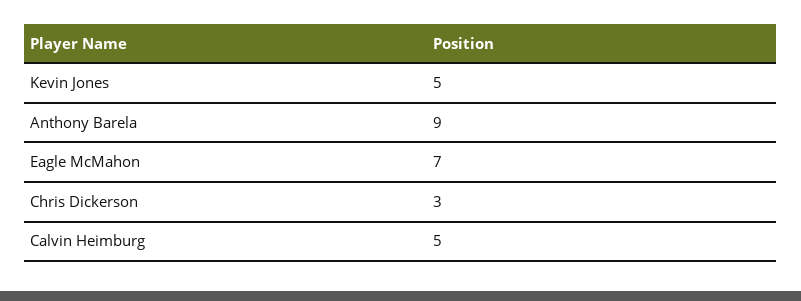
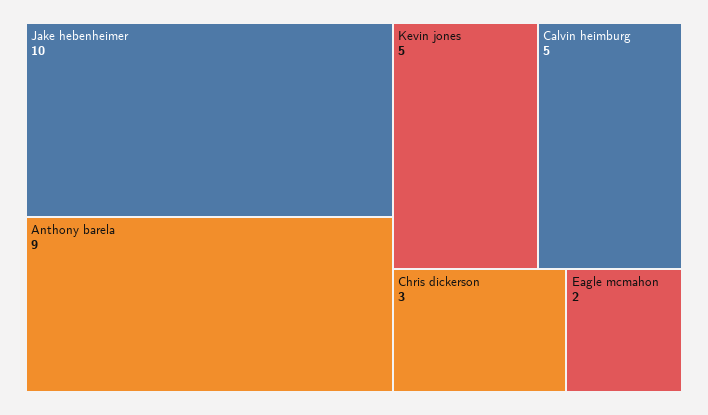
Eagle McMahon: 7 -> 2
Jake hebenheimer: none -> 10

